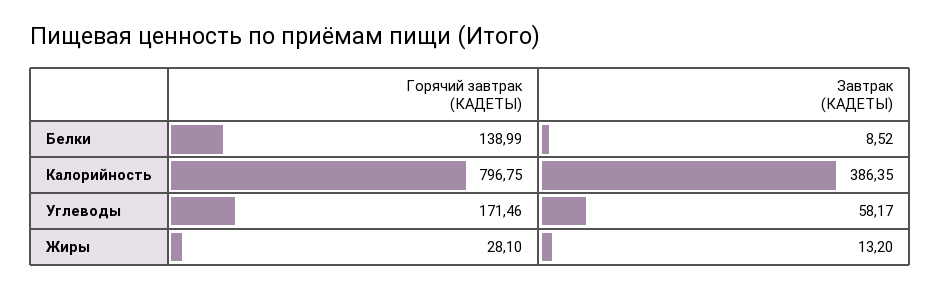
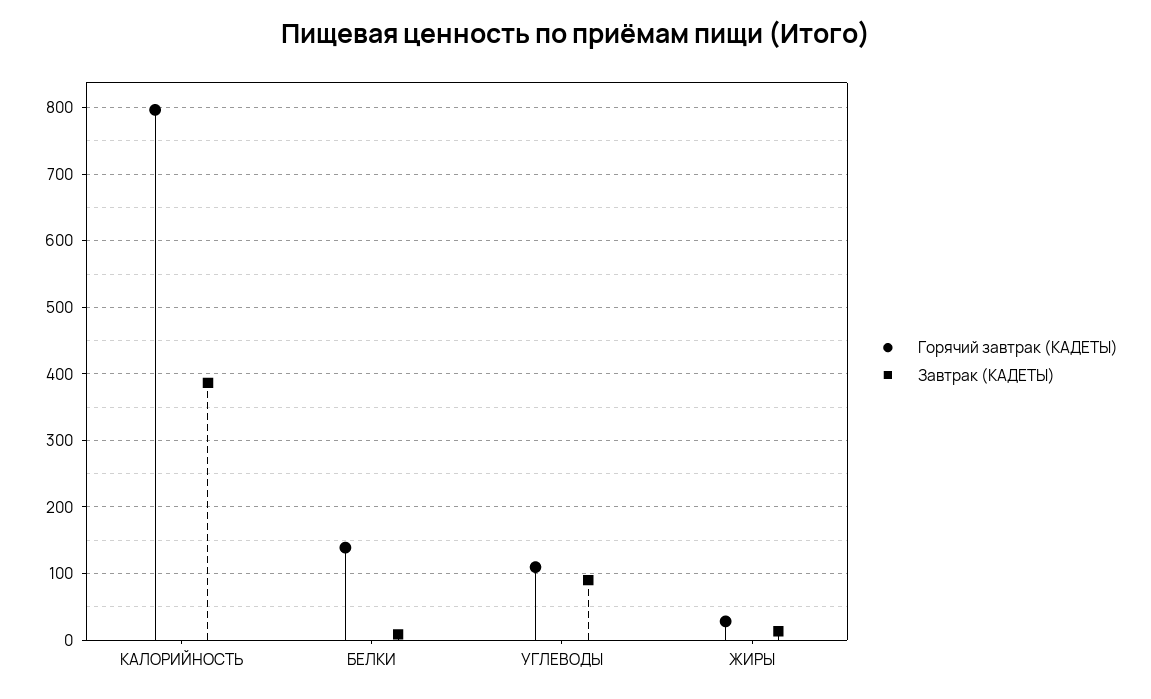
Горячий завтрак (КАДЕТЫ), Углеводы: 171.46 -> 110
Завтрак (КАДЕТЫ), Углеводы: 58.17 -> 90

